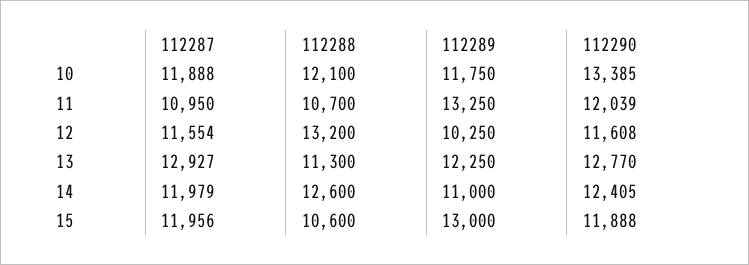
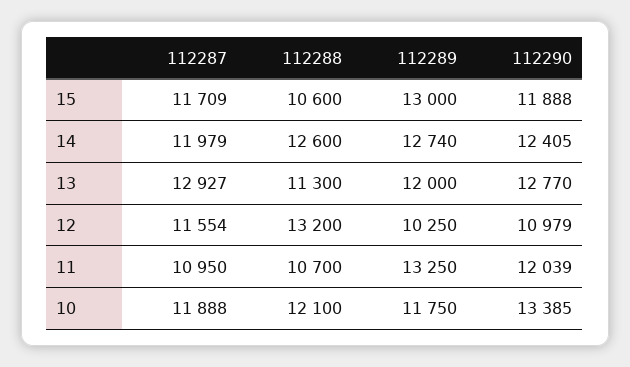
112290, 12: 11608 -> 10979
112289, 13: 12250 -> 12000
112289, 14: 11000 -> 12740
112287, 15: 11956 -> 11709

